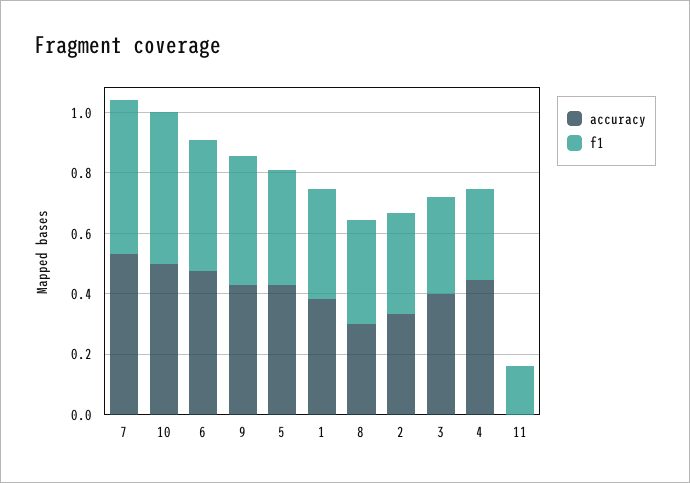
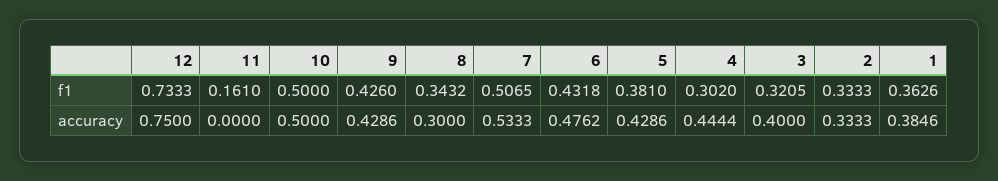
f1, 12: none -> 0.7333
accuracy, 12: none -> 0.75

